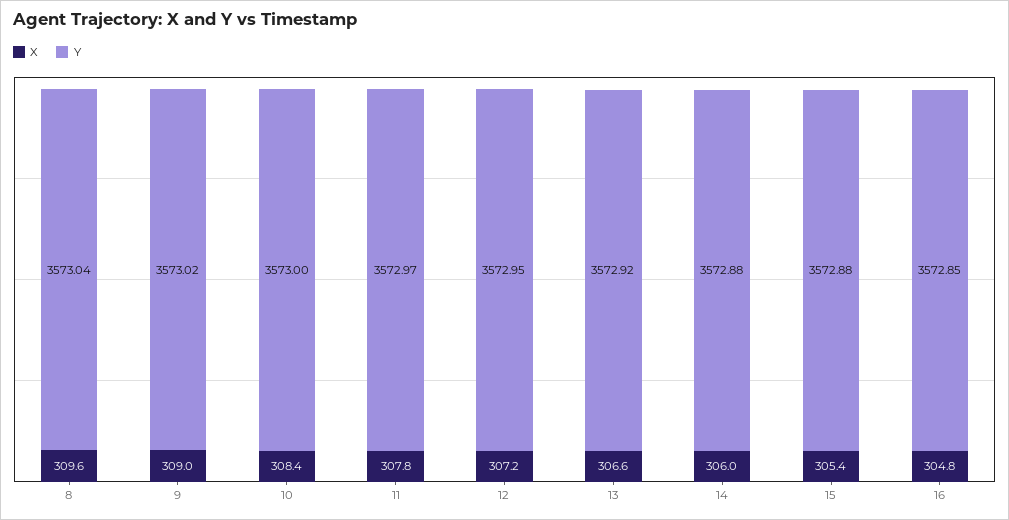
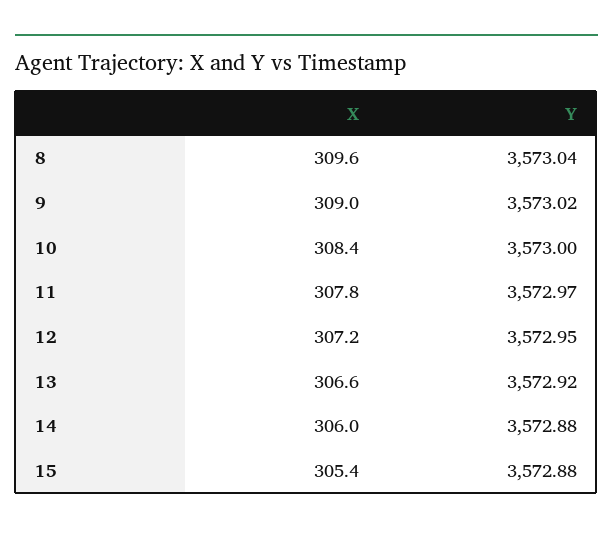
X, 16: 304.8 -> none
Y, 16: 3572.85 -> none

